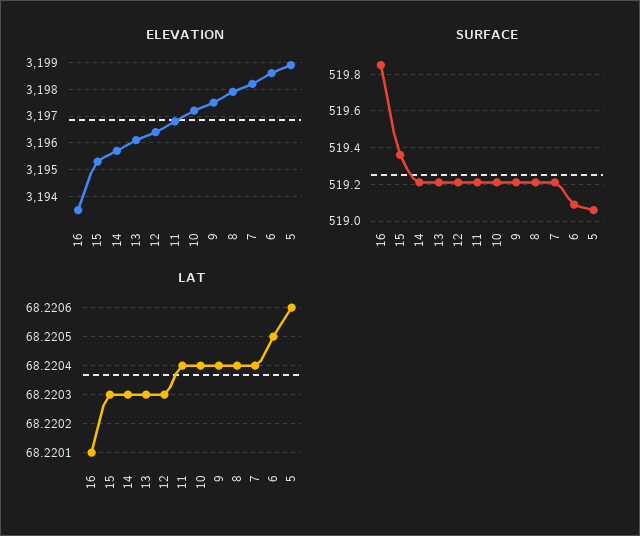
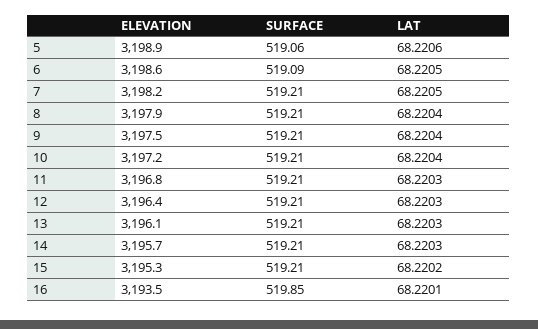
SURFACE, 15: 519.35 -> 519.21
LAT, 15: 68.2203 -> 68.2202
LAT, 11: 68.2204 -> 68.2203
LAT, 7: 68.2204 -> 68.2205

